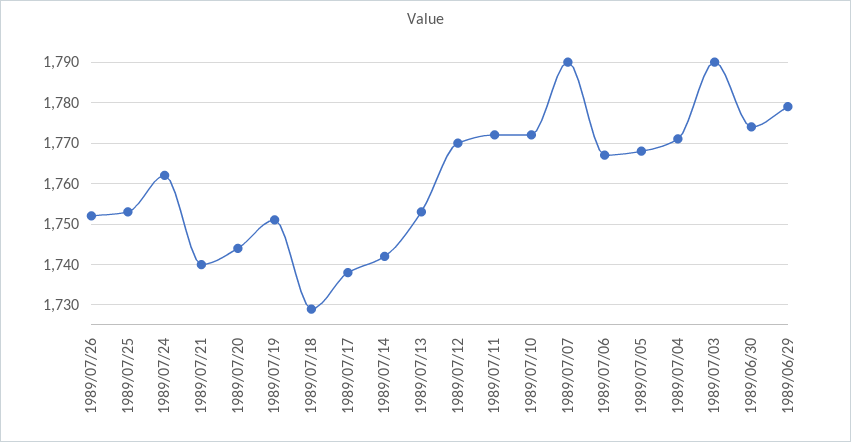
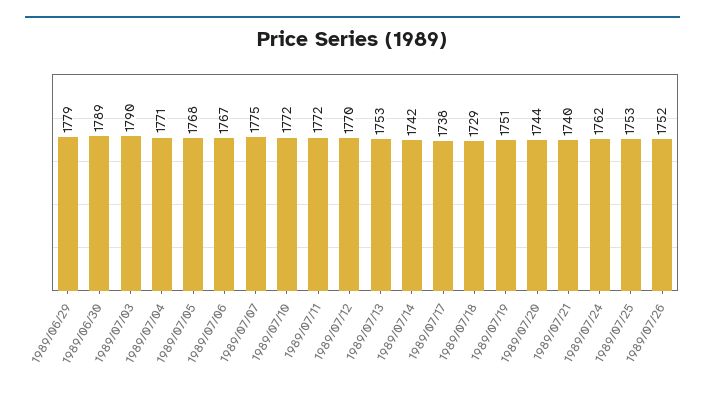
1989/07/07: 1790 -> 1775
1989/06/30: 1775 -> 1789

